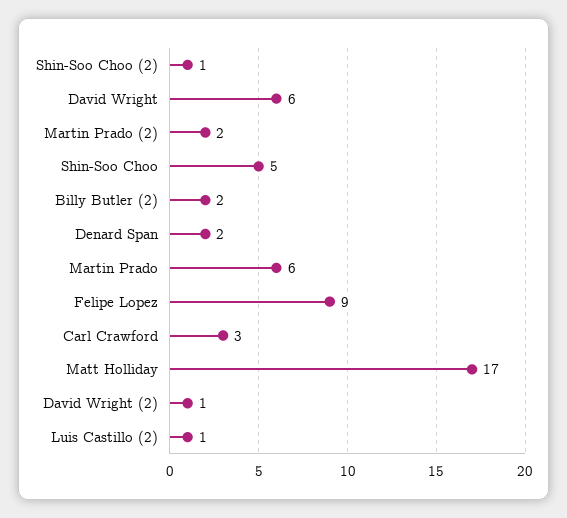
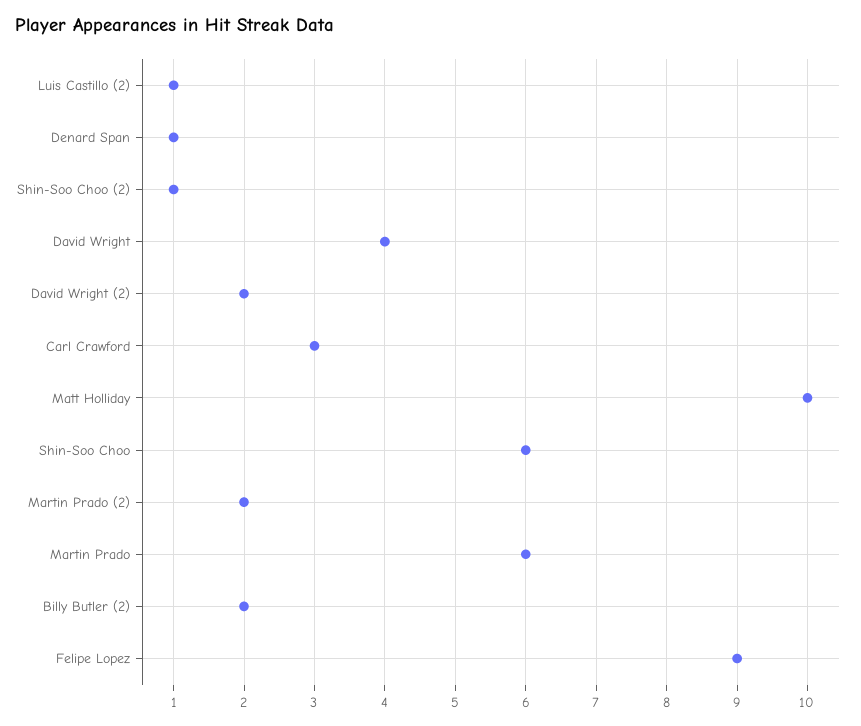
David Wright: 6 -> 4
Shin-Soo Choo: 5 -> 6
Denard Span: 2 -> 1
Matt Holliday: 17 -> 10
David Wright (2): 1 -> 2

